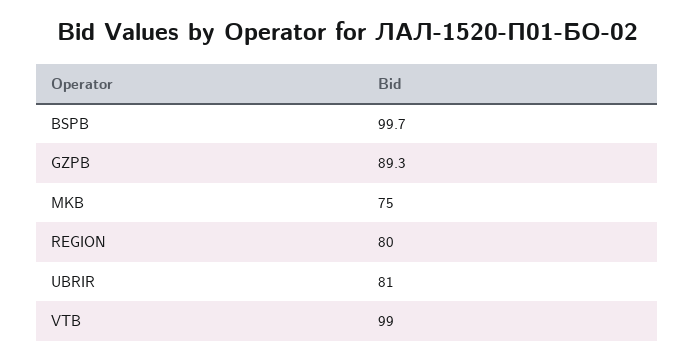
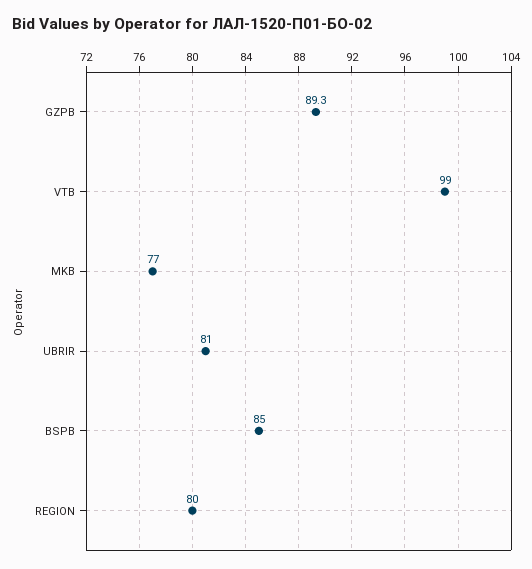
BSPB: 99.7 -> 85
MKB: 75 -> 77

